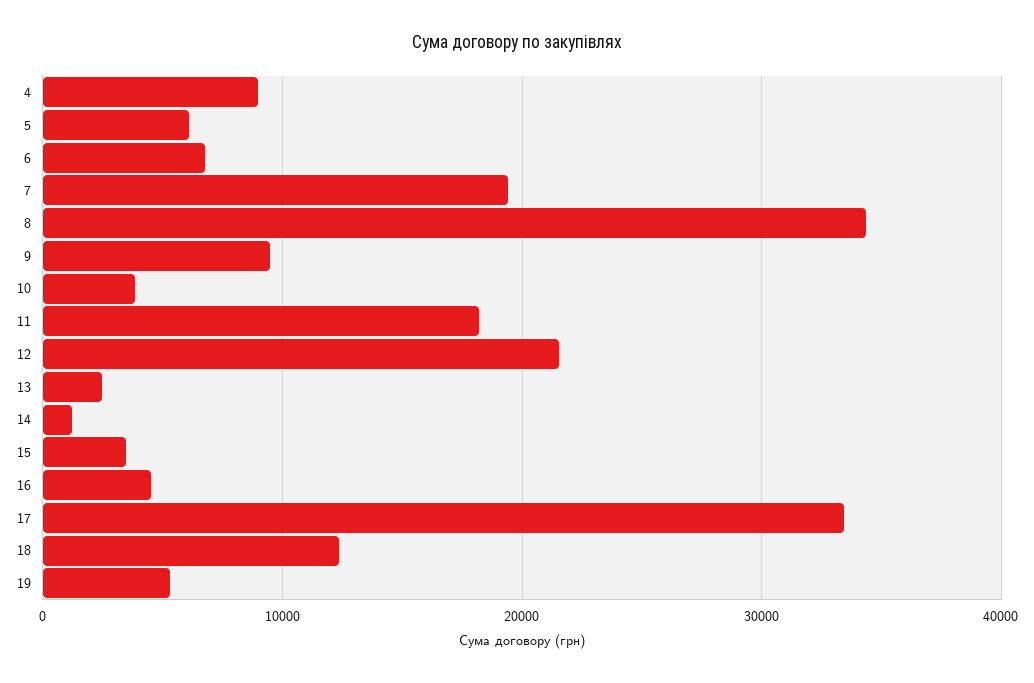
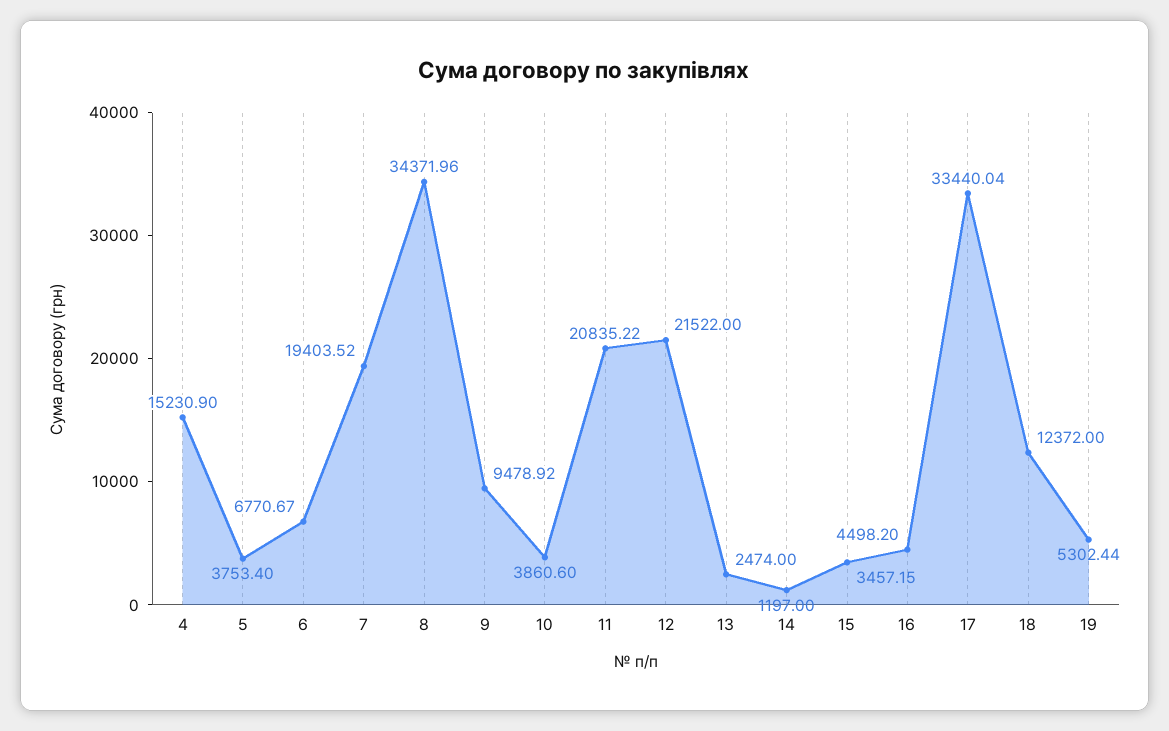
4: 9000 -> 15230.9
5: 6000 -> 3753.4
11: 18000 -> 20835.22

